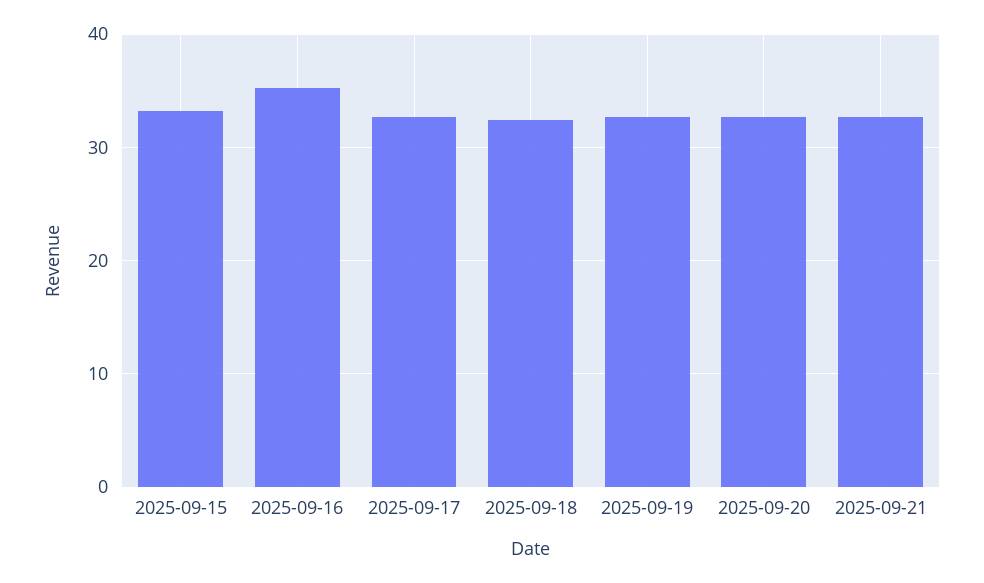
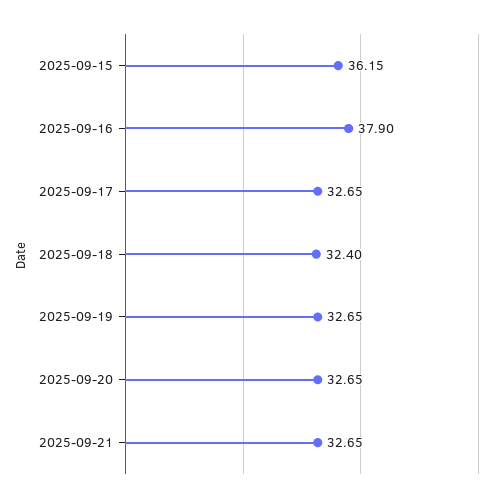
2025-09-15: 33 -> 36.15
2025-09-16: 35 -> 37.9

